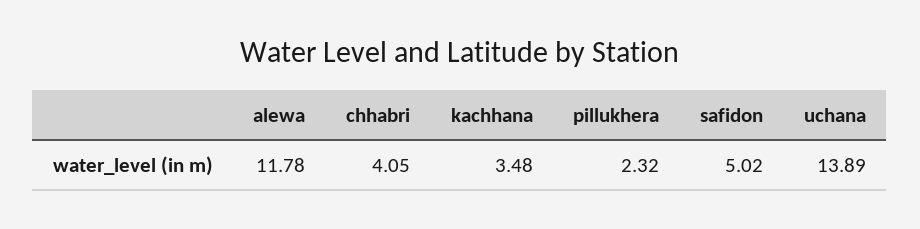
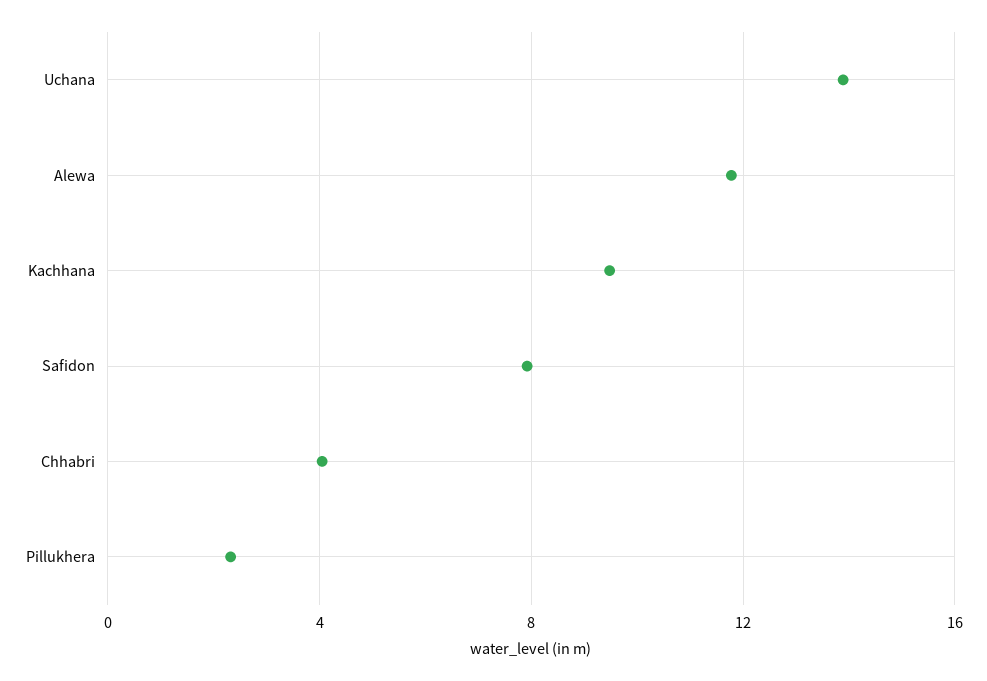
kachhana: 3.48 -> 9.5
safidon: 5.02 -> 8

